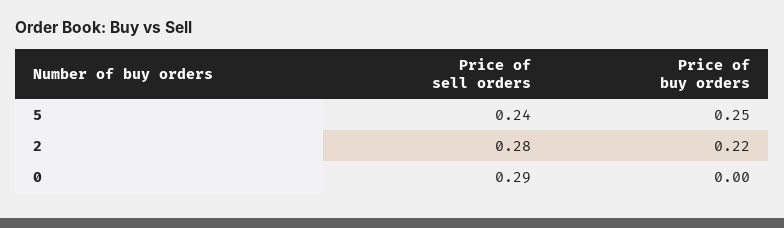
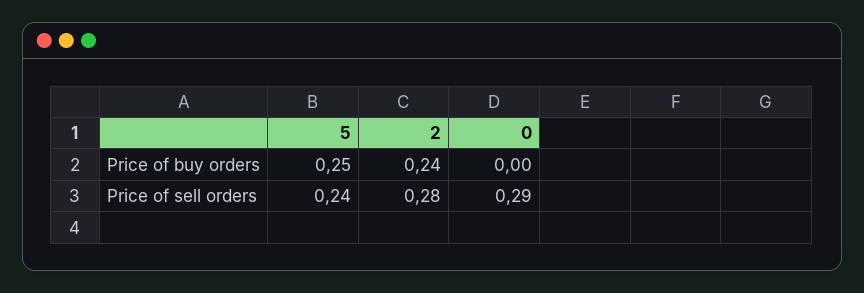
Price of buy orders, 2: 0.22 -> 0.24

